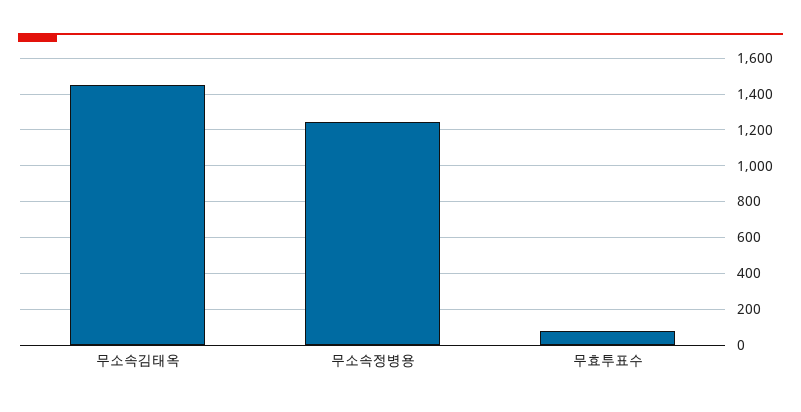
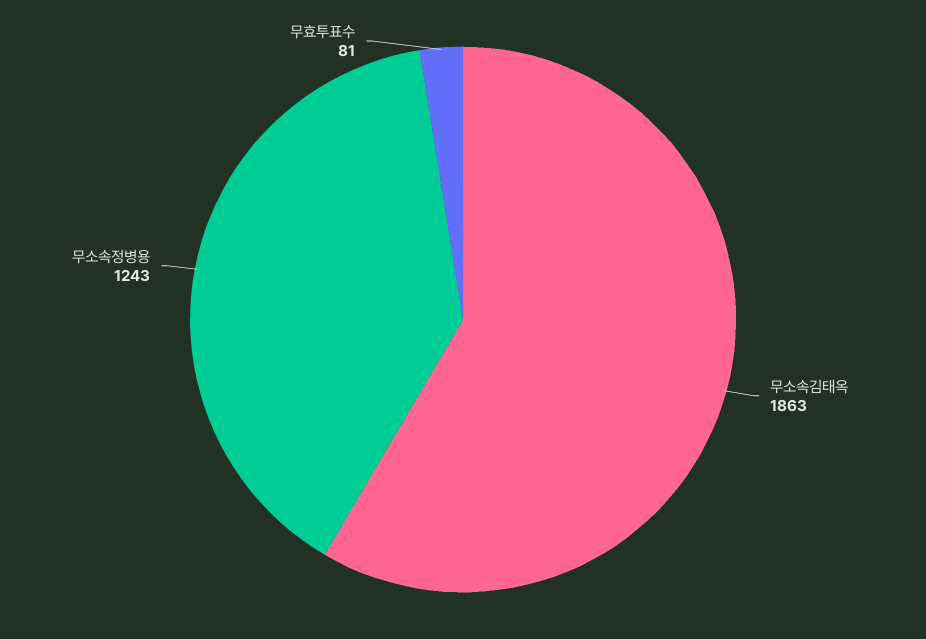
무소속김태옥: 1450 -> 1863

